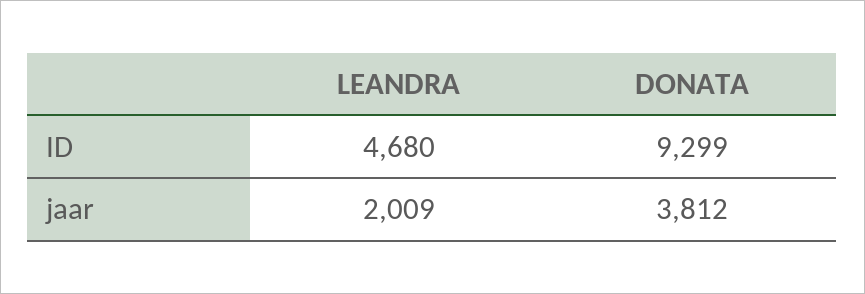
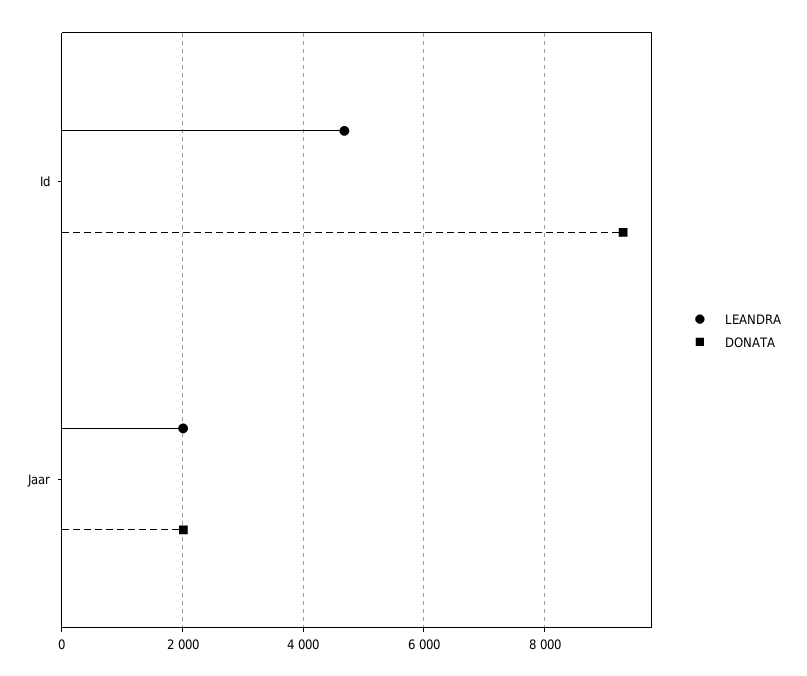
DONATA, jaar: 3812 -> 2000

